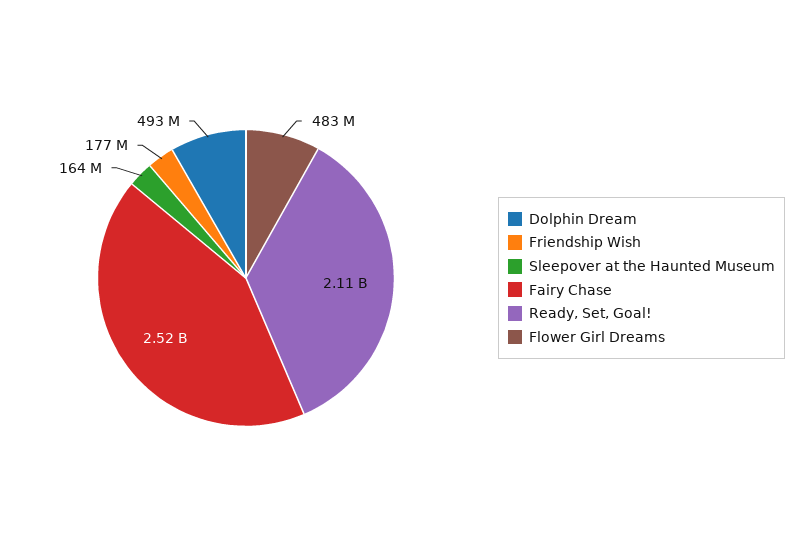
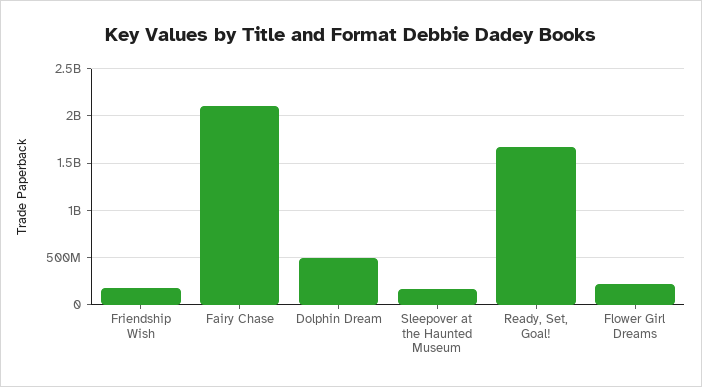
Fairy Chase: 2520000000 -> 2100000000
Ready, Set, Goal!: 2110000000 -> 1700000000
Flower Girl Dreams: 483000000 -> 200000000

